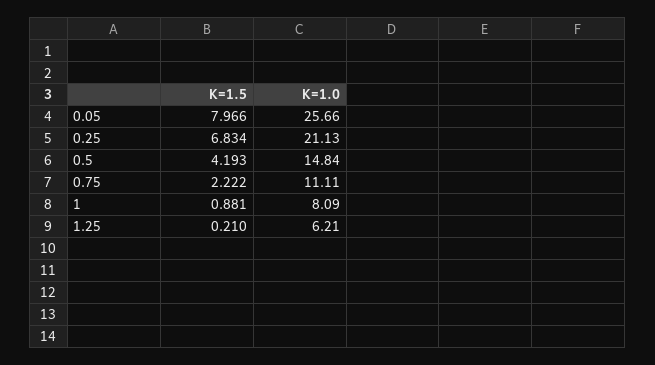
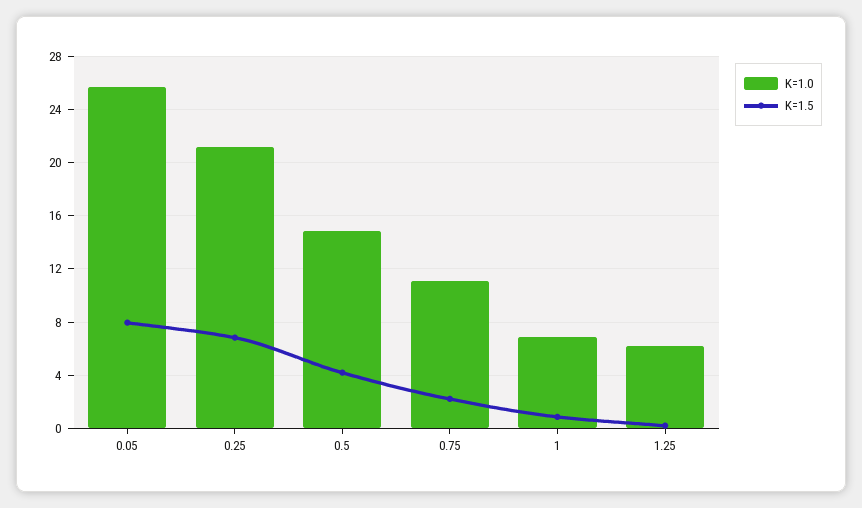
K=1.0, 1: 8.09 -> 7

